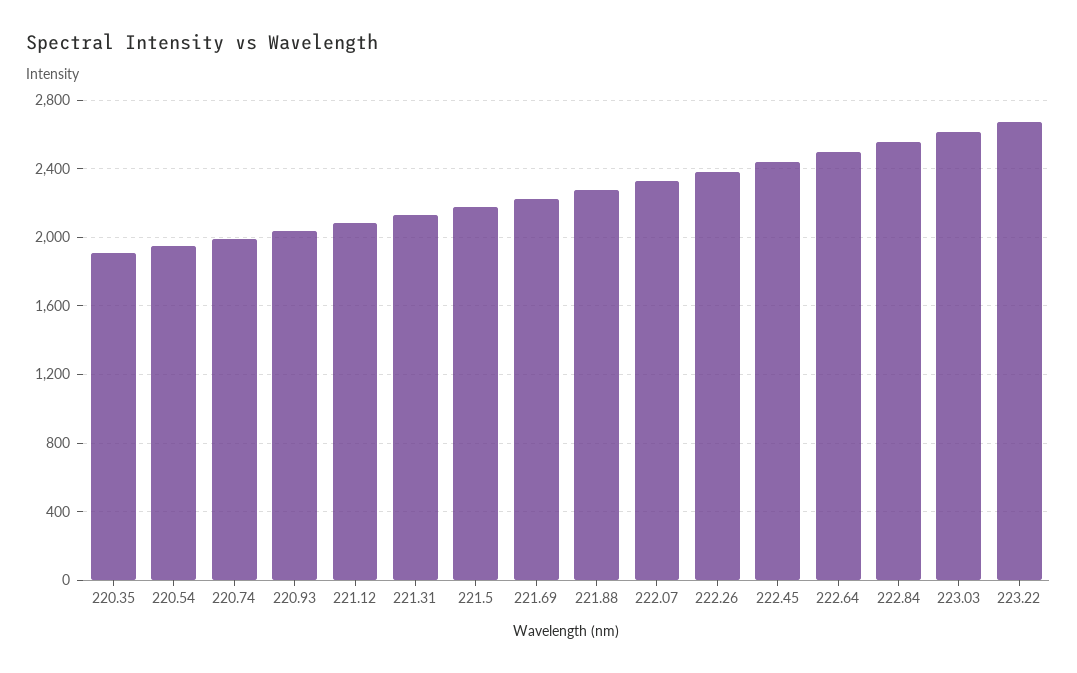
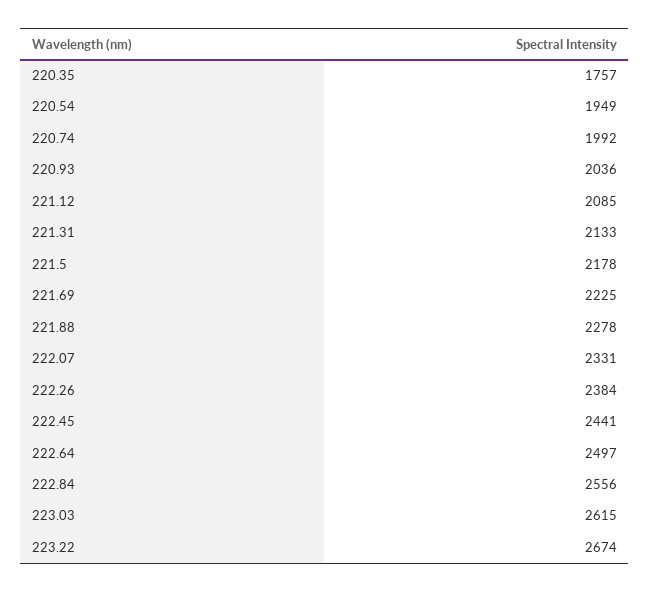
220.35: 1900 -> 1757

